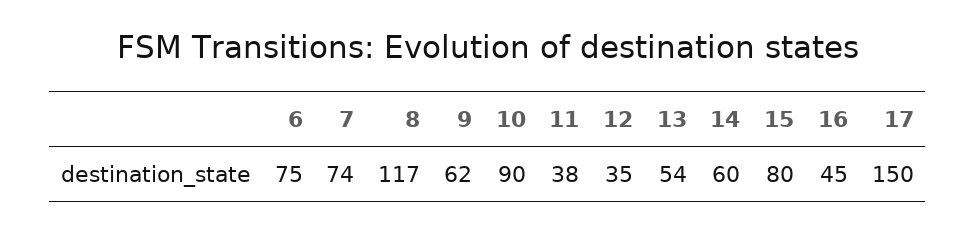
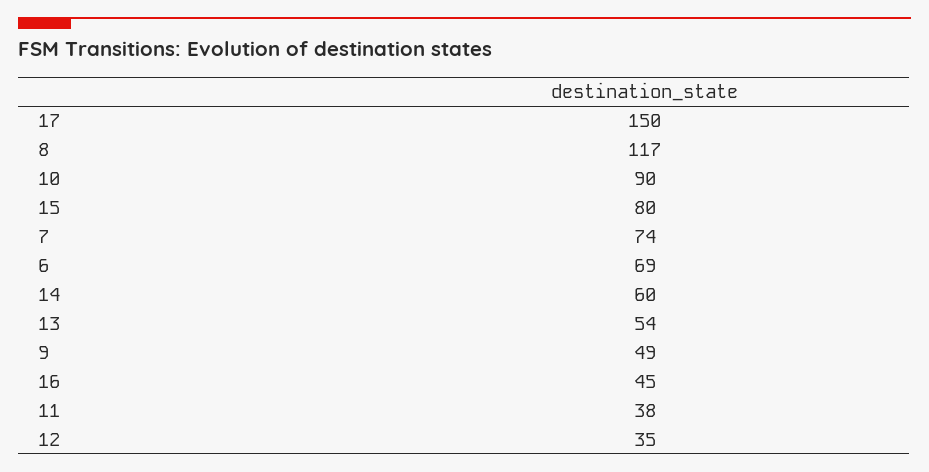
6: 75 -> 69
9: 62 -> 49

